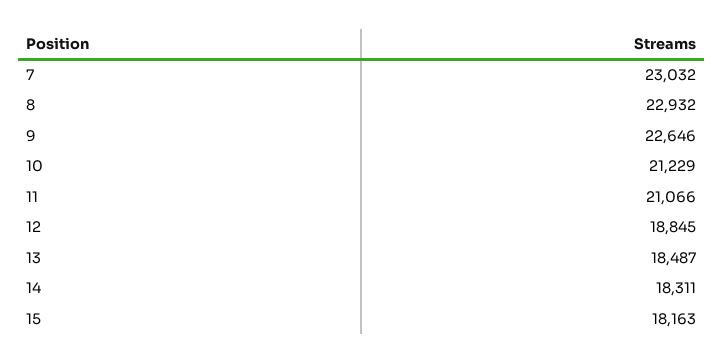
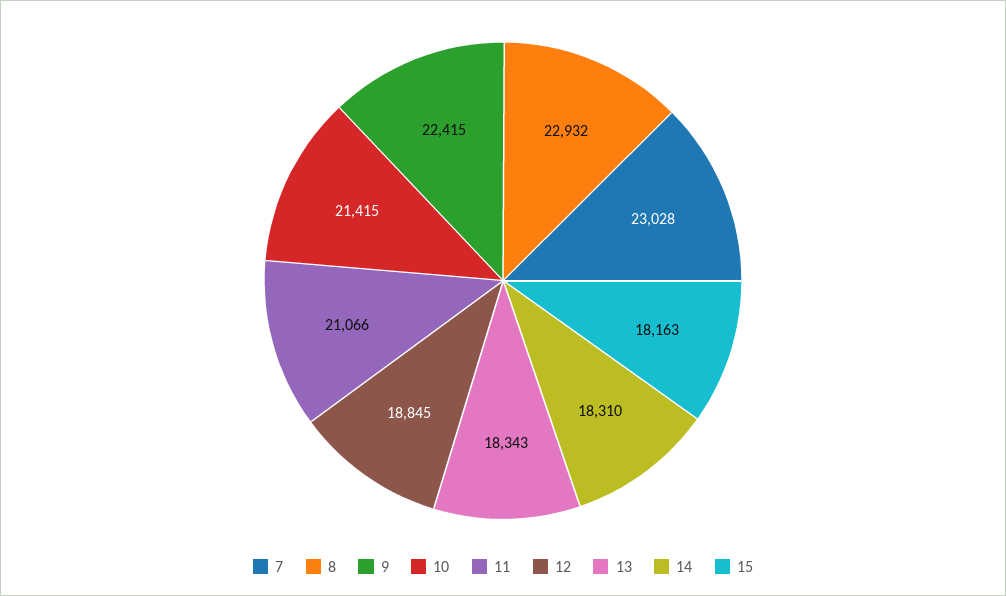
7: 23032 -> 23028
9: 22646 -> 22415
10: 21229 -> 21415
13: 18487 -> 18343
14: 18311 -> 18310

